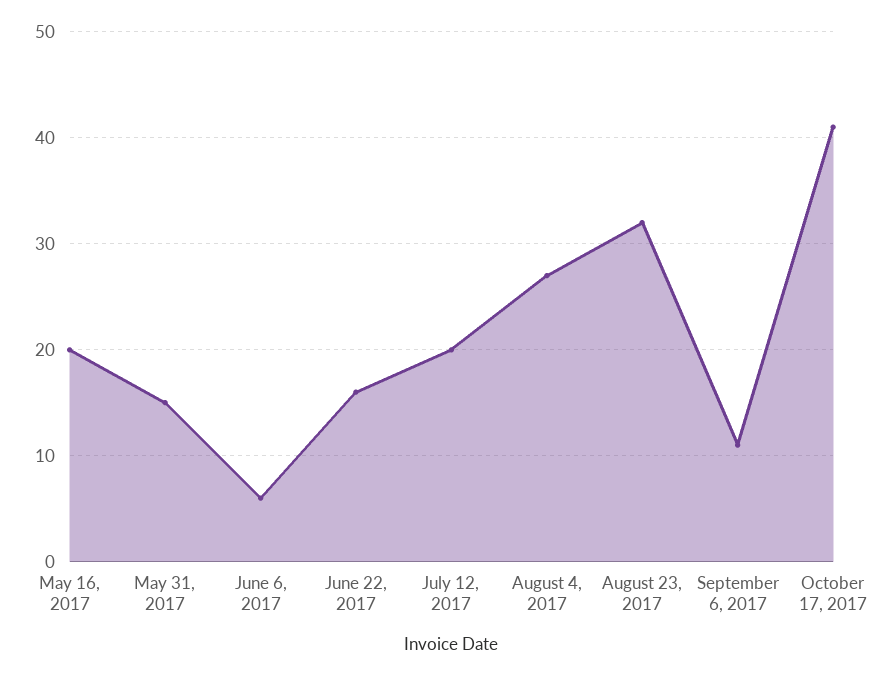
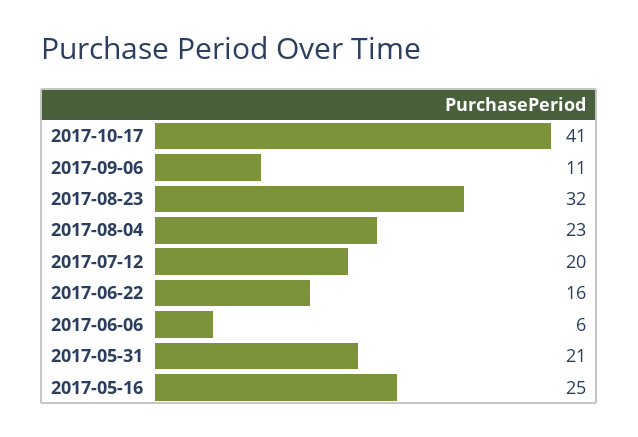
May 16, 2017: 20 -> 25
May 31, 2017: 15 -> 21
August 4, 2017: 27 -> 23

